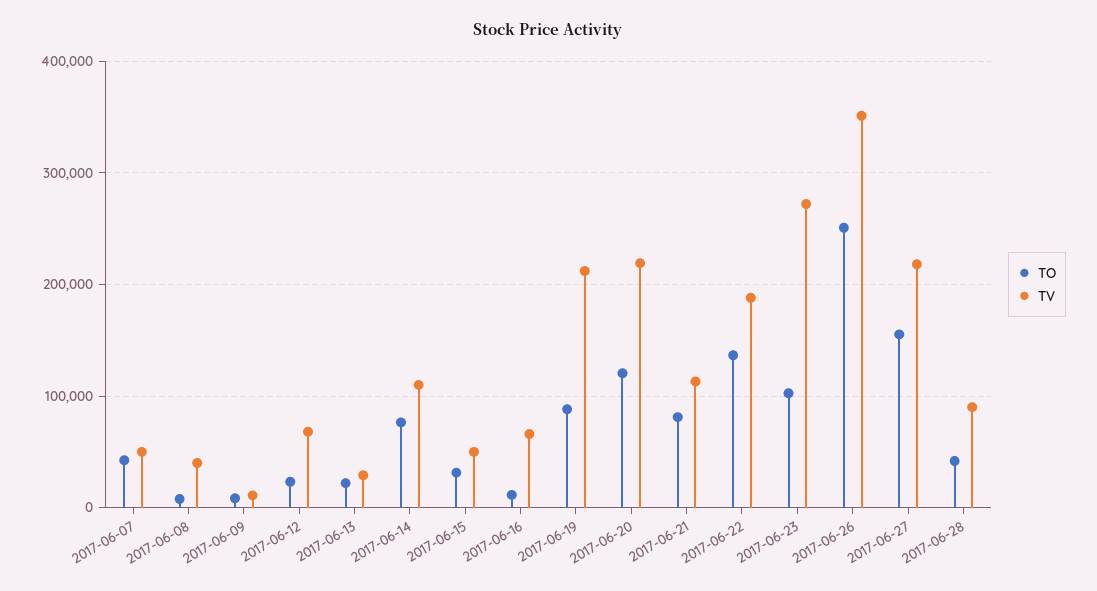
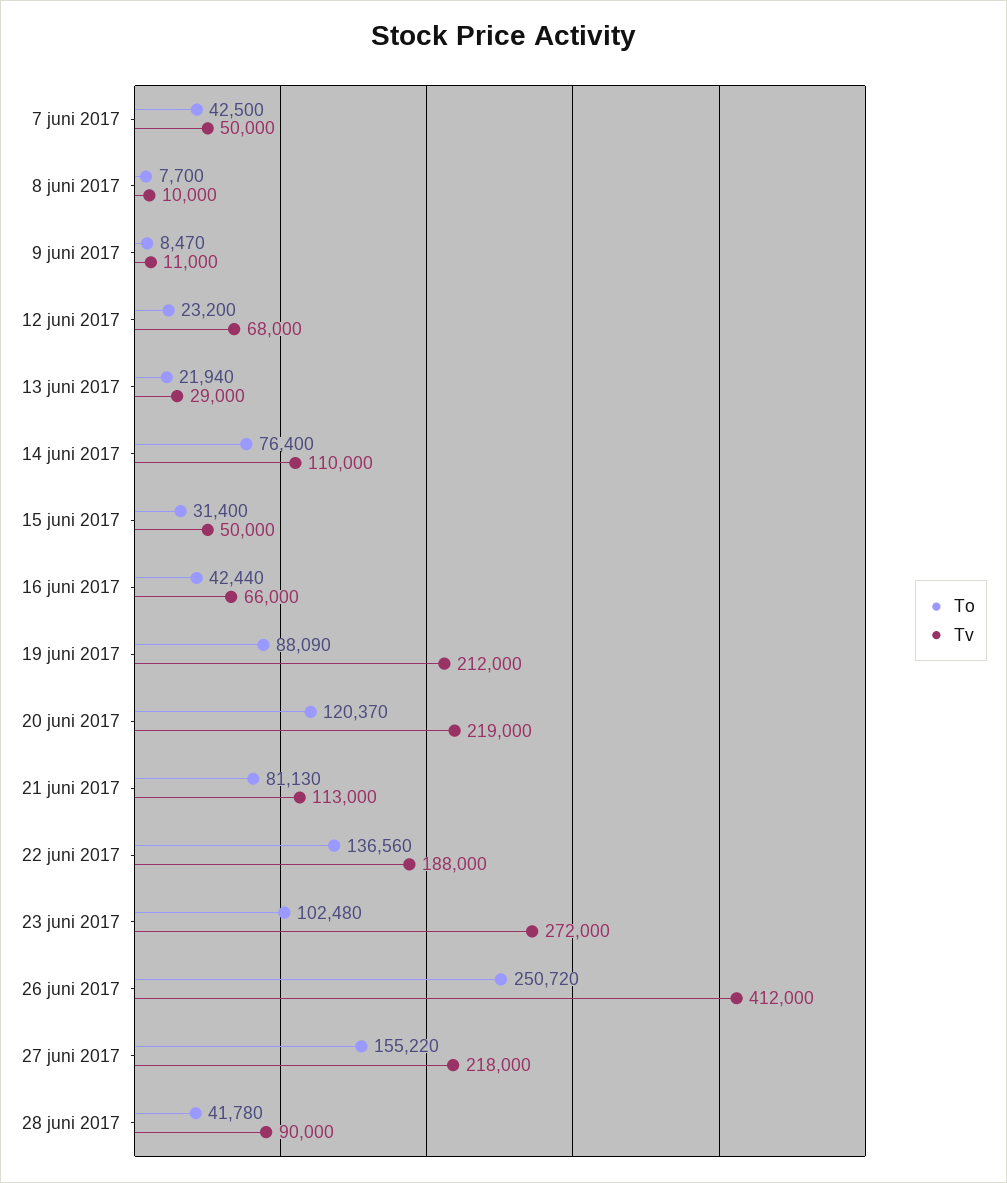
TV, 2017-06-08: 40000 -> 10000
TO, 2017-06-16: 10000 -> 42440
TV, 2017-06-26: 350000 -> 412000

